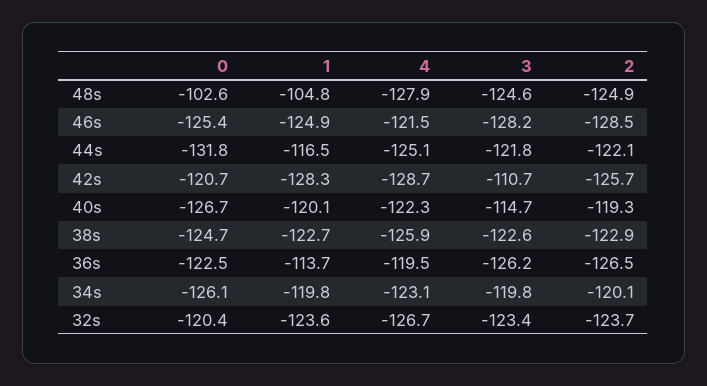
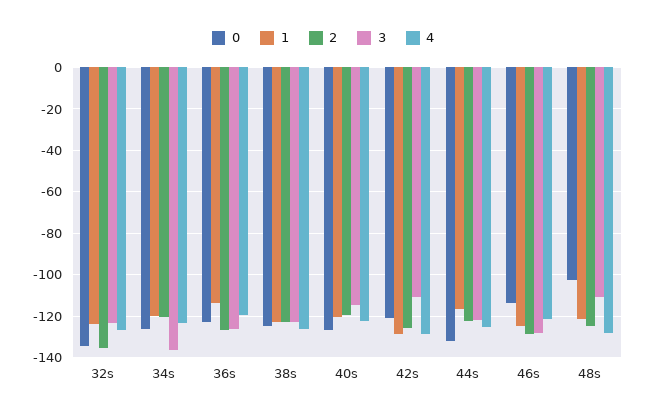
1, 48s: -104.8 -> -120
3, 48s: -124.6 -> -110
0, 46s: -125.4 -> -115
3, 34s: -119.8 -> -135
0, 32s: -120.4 -> -135
2, 32s: -123.7 -> -135

